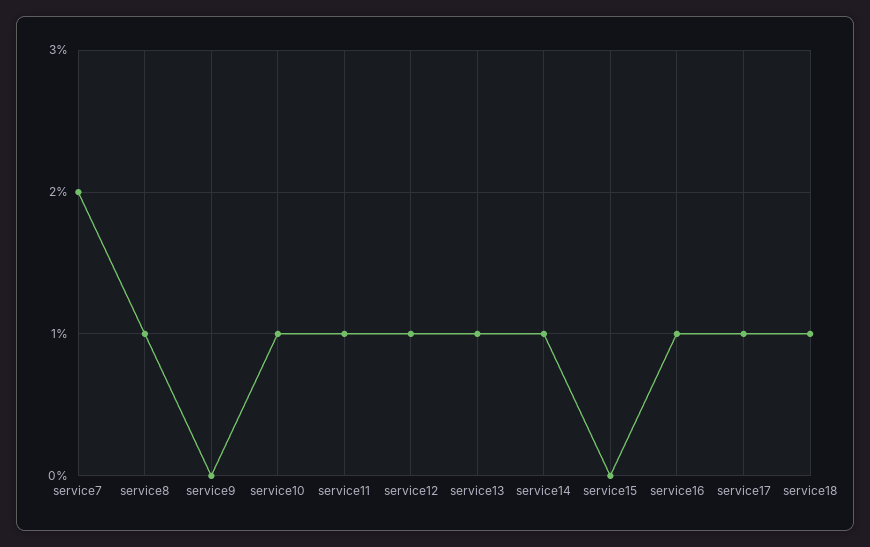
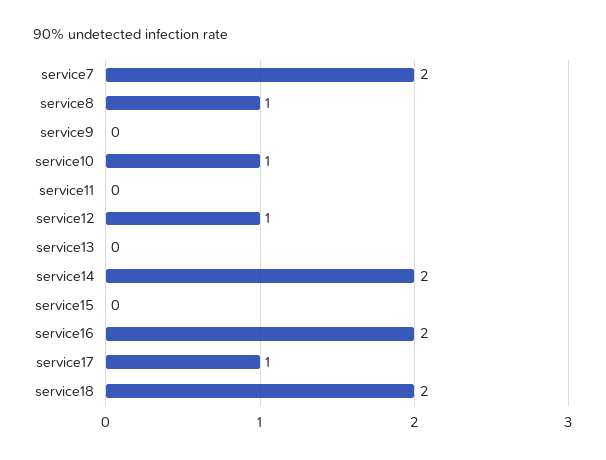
service11: 1 -> 0
service13: 1 -> 0
service14: 1 -> 2
service16: 1 -> 2
service18: 1 -> 2

